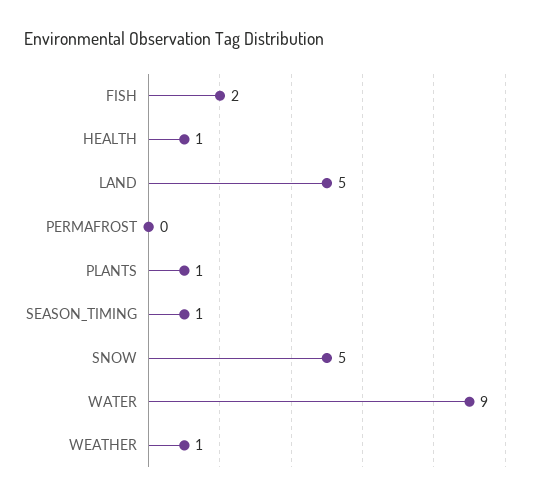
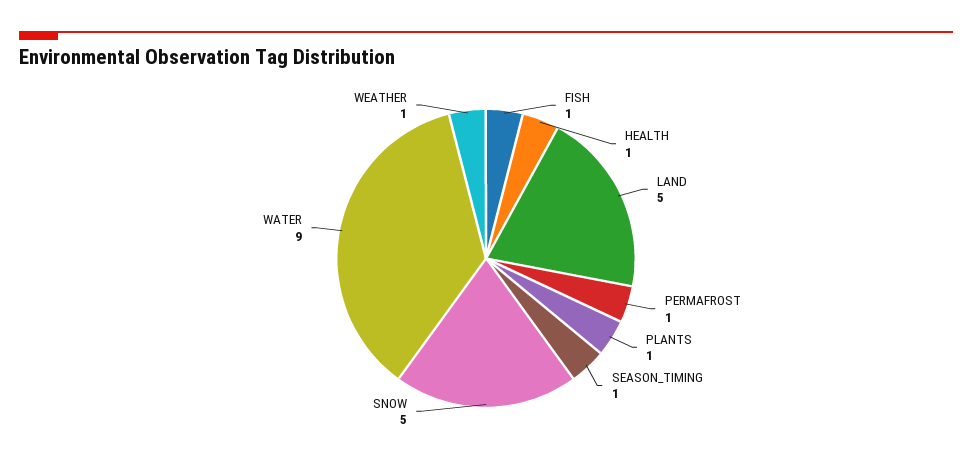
FISH: 2 -> 1
PERMAFROST: 0 -> 1

